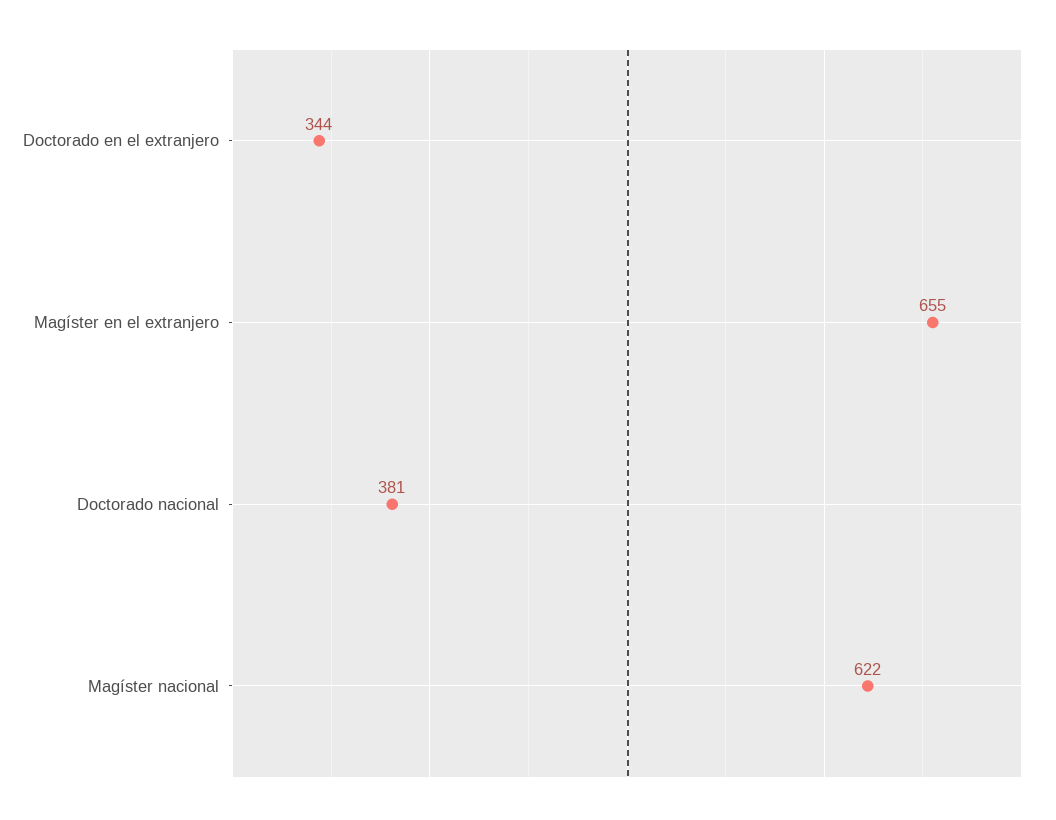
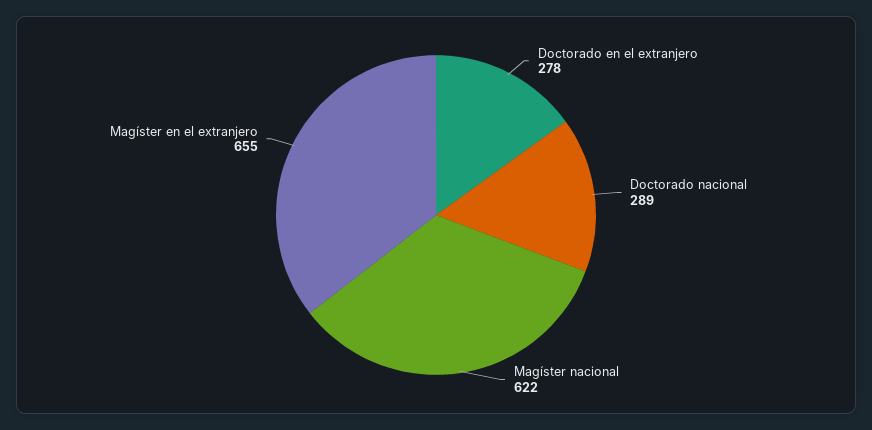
Doctorado en el extranjero: 344 -> 278
Doctorado nacional: 381 -> 289

